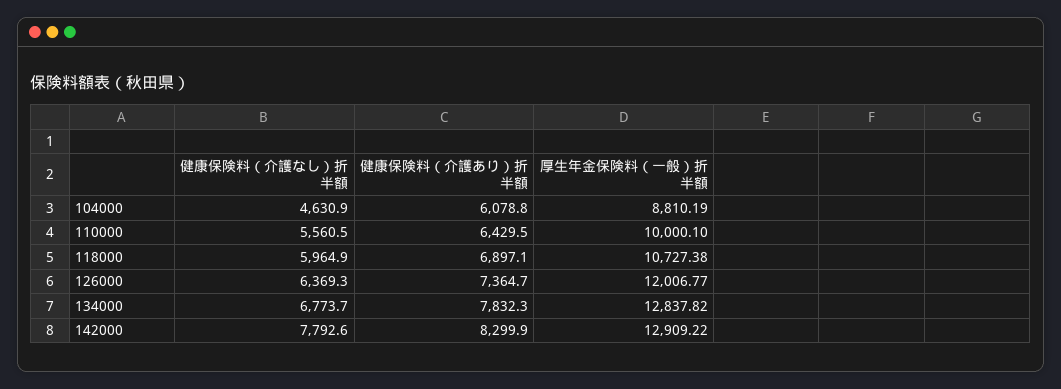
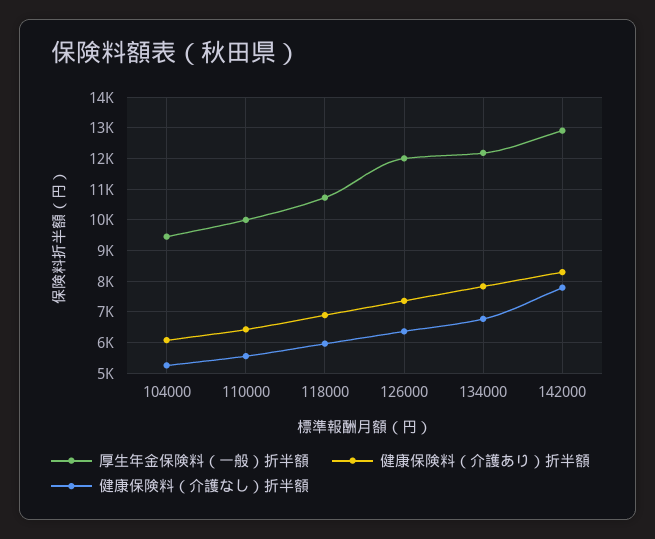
健康保険料（介護なし）折半額, 104000: 4630.9 -> 5200
厚生年金保険料（一般）折半額, 104000: 8810.19 -> 9400
厚生年金保険料（一般）折半額, 134000: 12837.82 -> 12200

